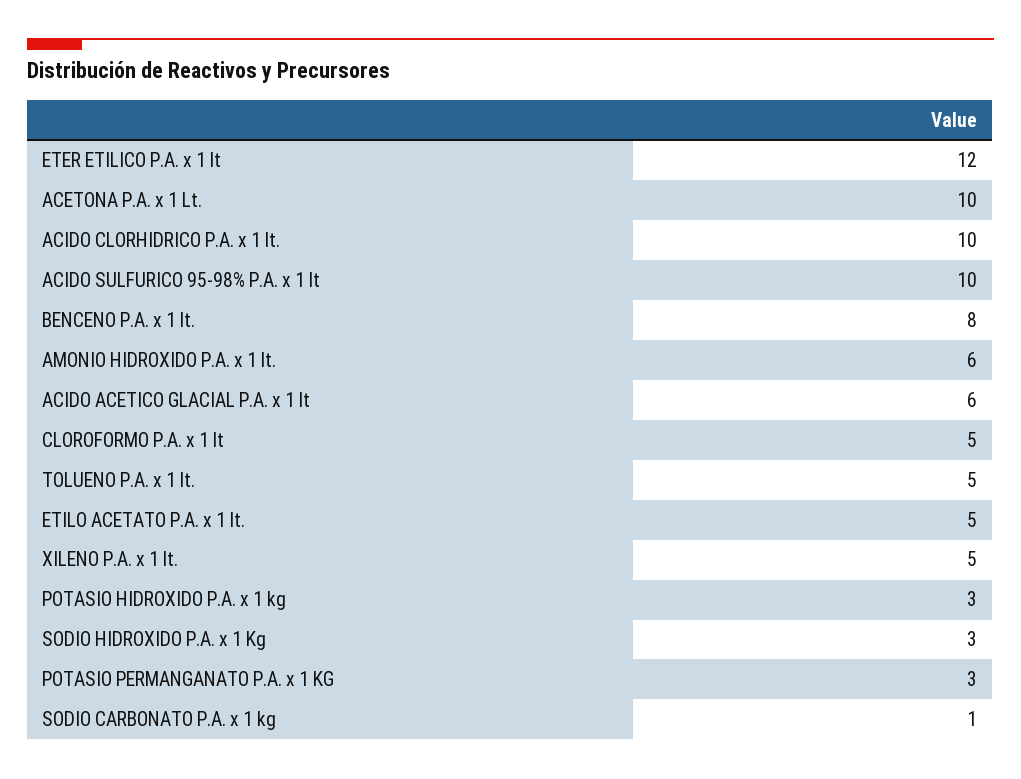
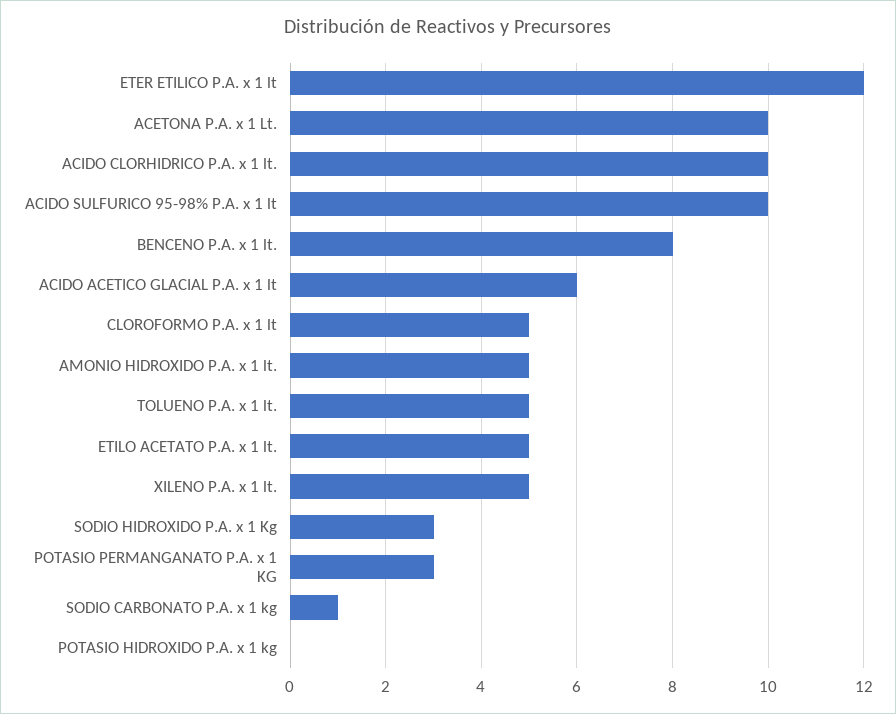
AMONIO HIDROXIDO P.A. x 1 lt.: 6 -> 5
POTASIO HIDROXIDO P.A. x 1 kg: 3 -> 0

